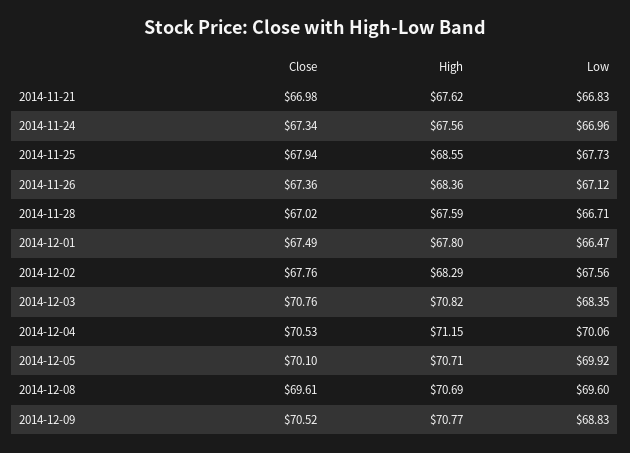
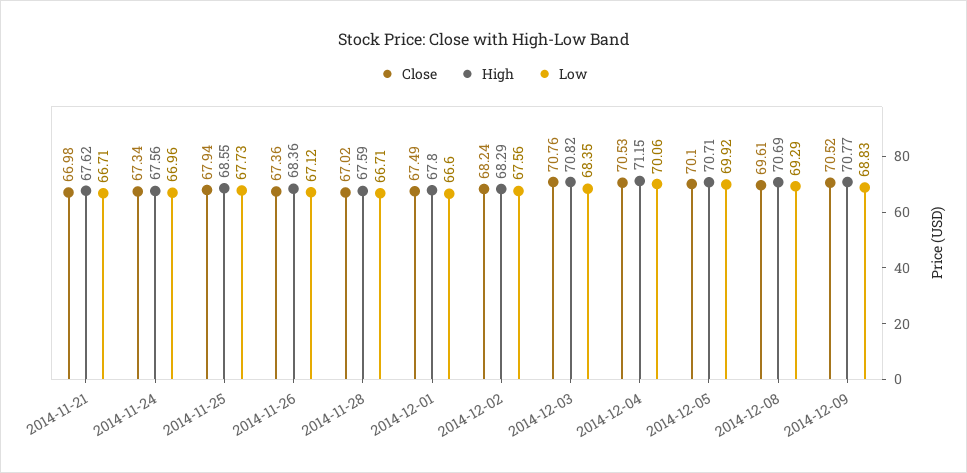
Low, 2014-11-21: 66.83 -> 66.71
Low, 2014-12-01: 66.47 -> 66.6
Close, 2014-12-02: 67.76 -> 68.24
Low, 2014-12-08: 69.6 -> 69.29

